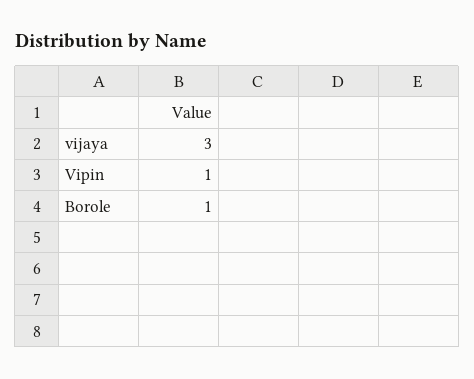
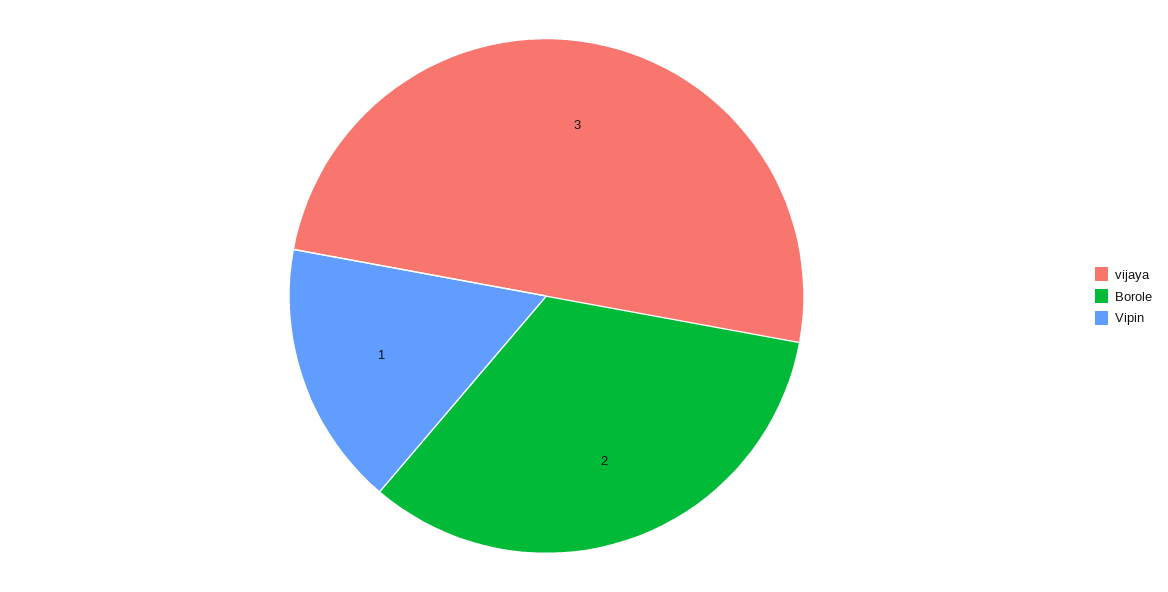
Borole: 1 -> 2

